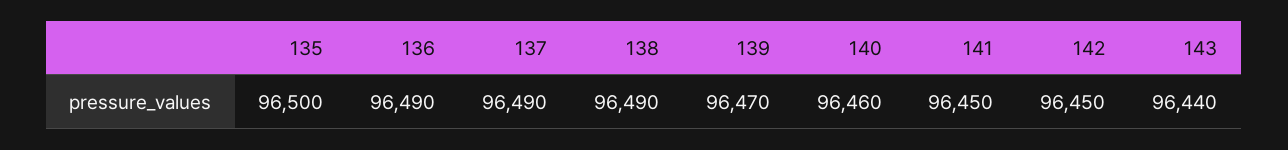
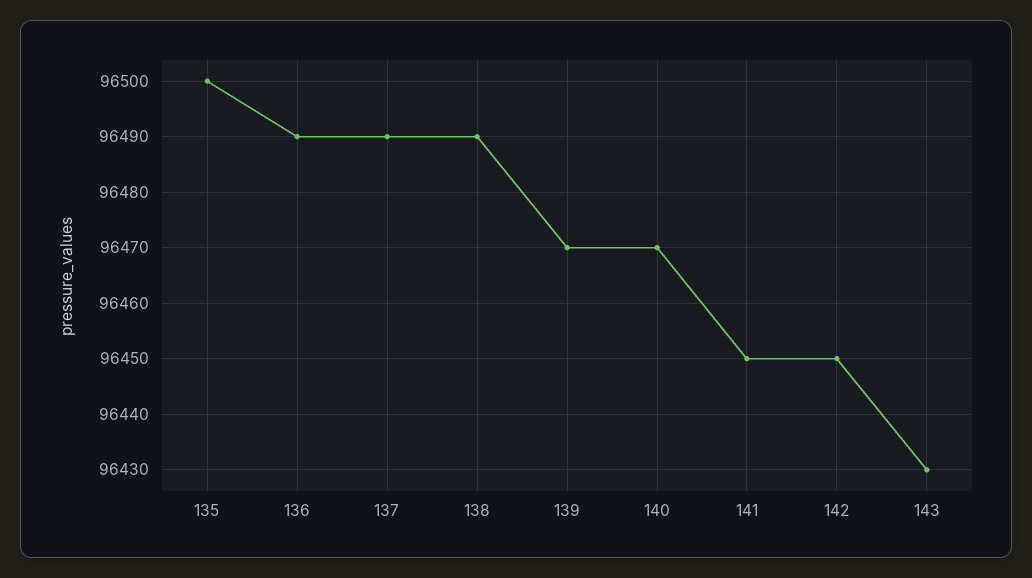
140: 96460 -> 96470
143: 96440 -> 96430

